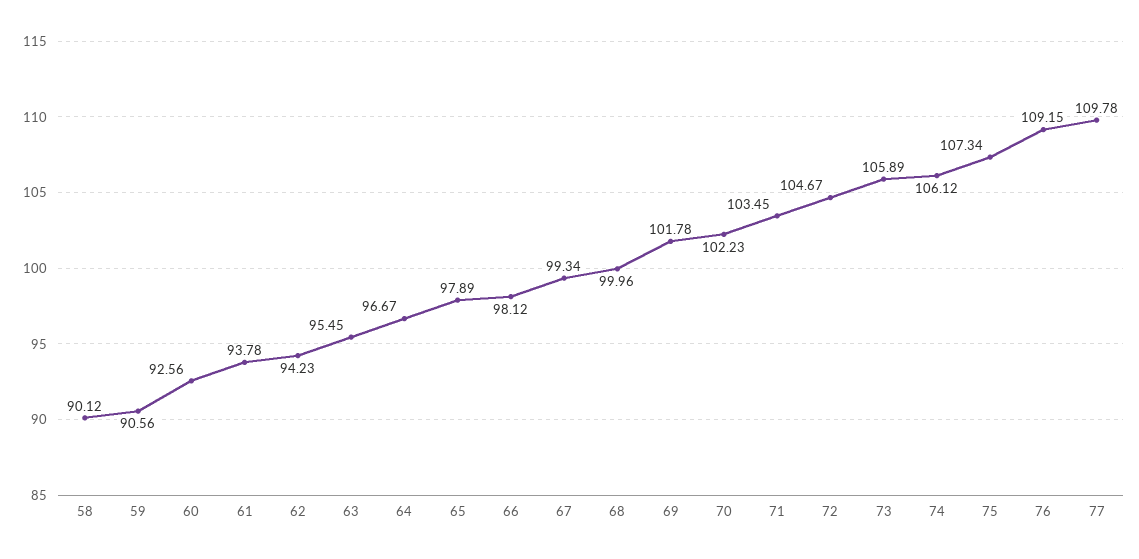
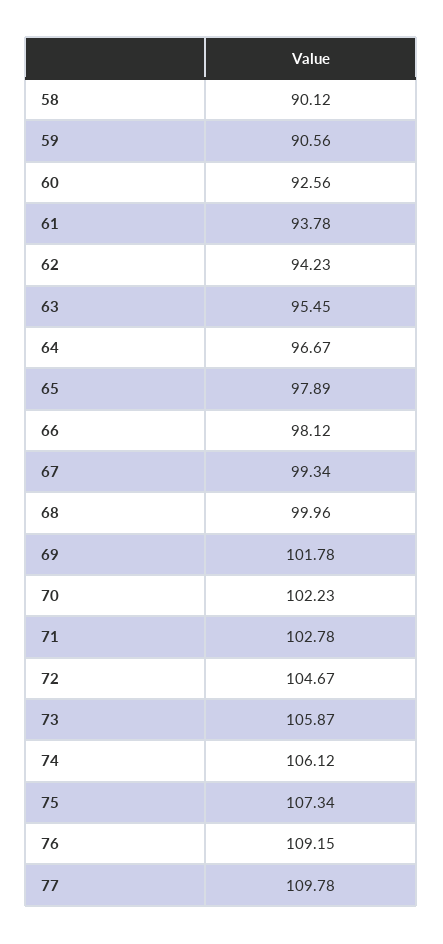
71: 103.45 -> 102.78
73: 105.89 -> 105.87

